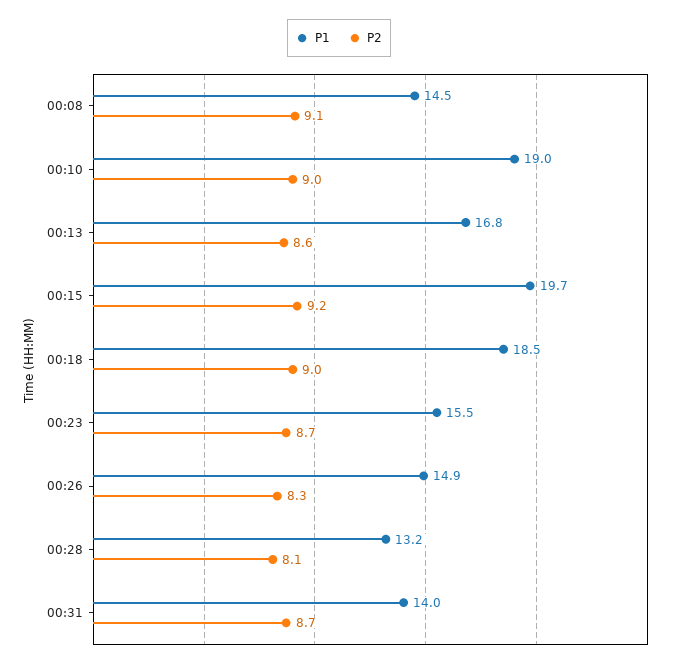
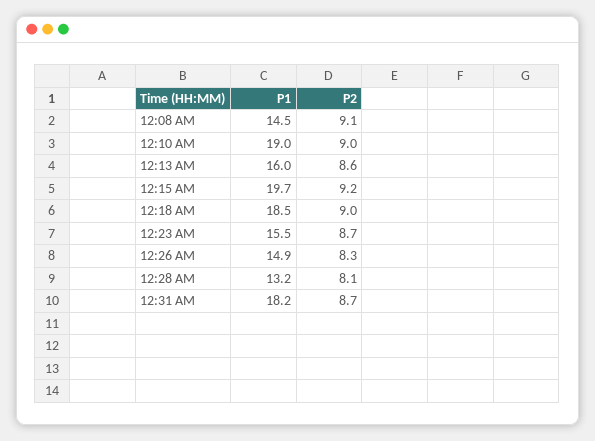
P1, 00:13: 16.8 -> 16
P1, 00:31: 14 -> 18.2

